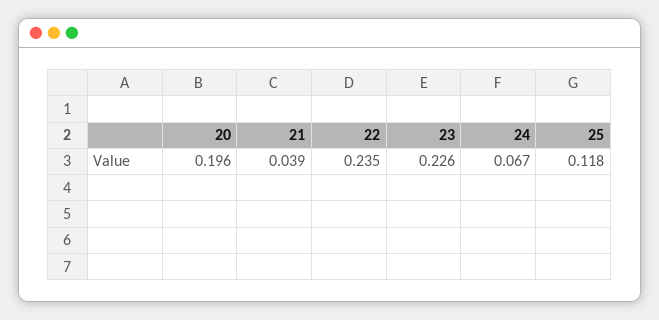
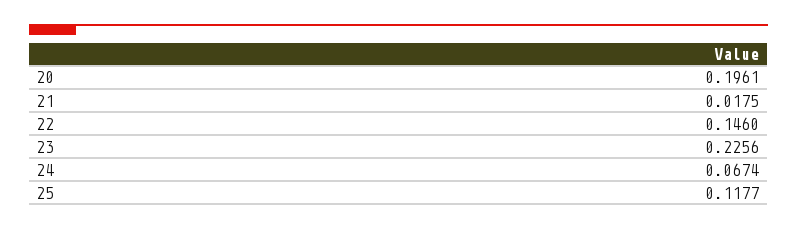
21: 0.039 -> 0.0175
22: 0.235 -> 0.146

